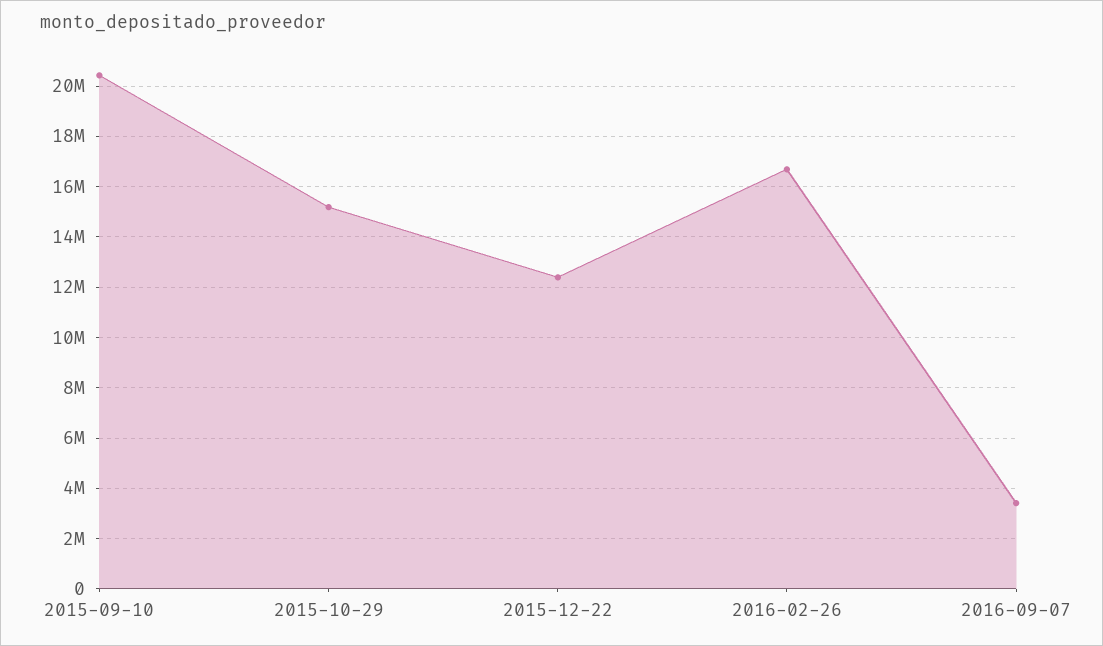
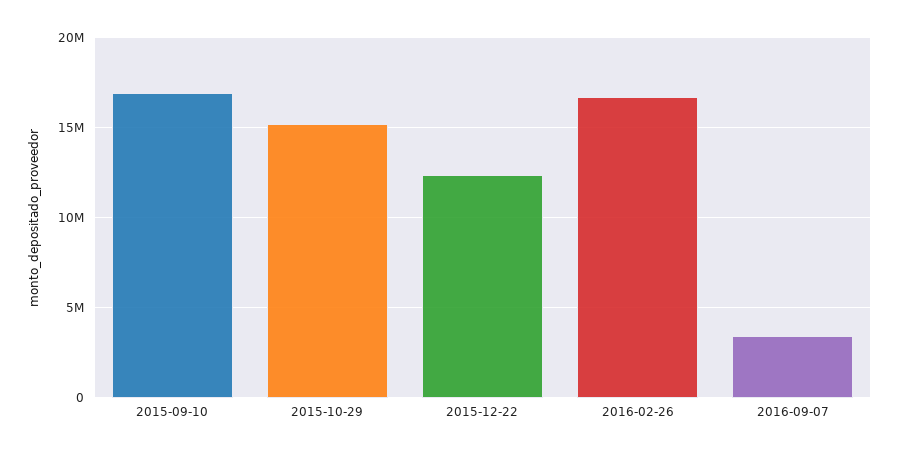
2015-09-10: 20500000 -> 17000000

